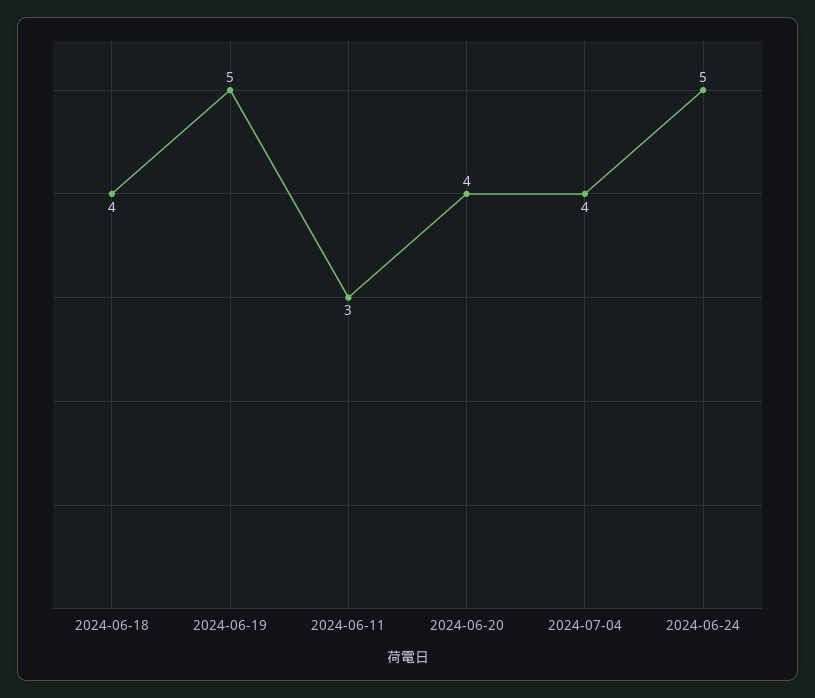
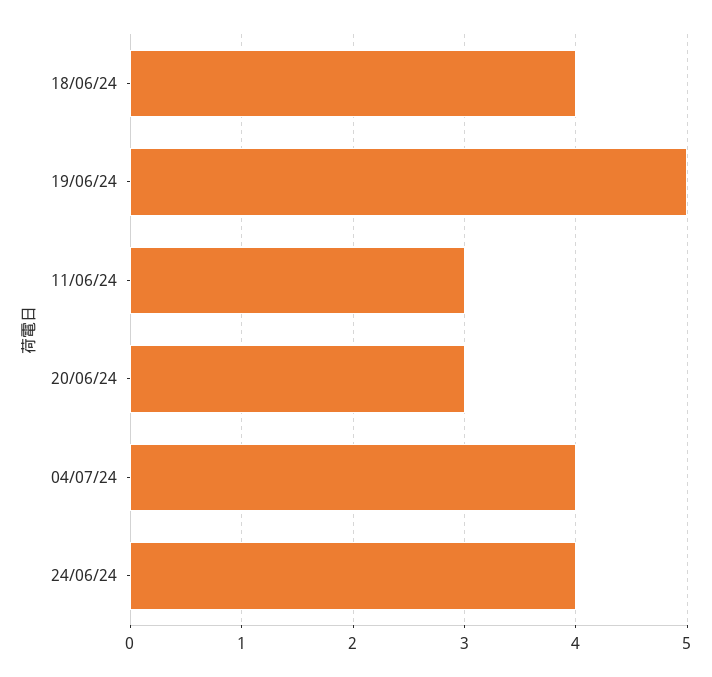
2024-06-20: 4 -> 3
2024-06-24: 5 -> 4

